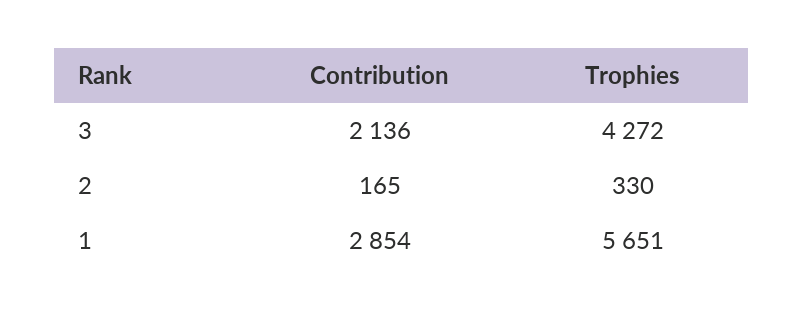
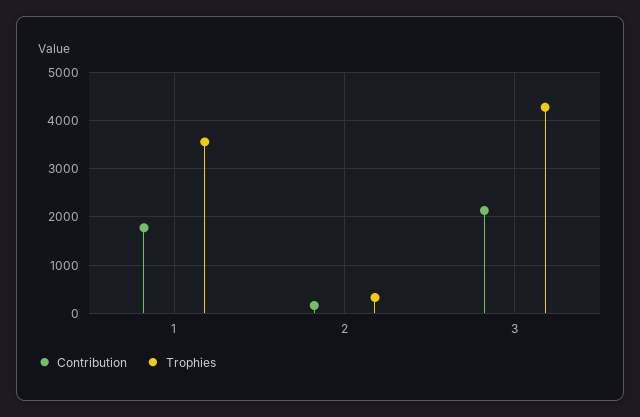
Contribution, 1: 2854 -> 1800
Trophies, 1: 5651 -> 3600

